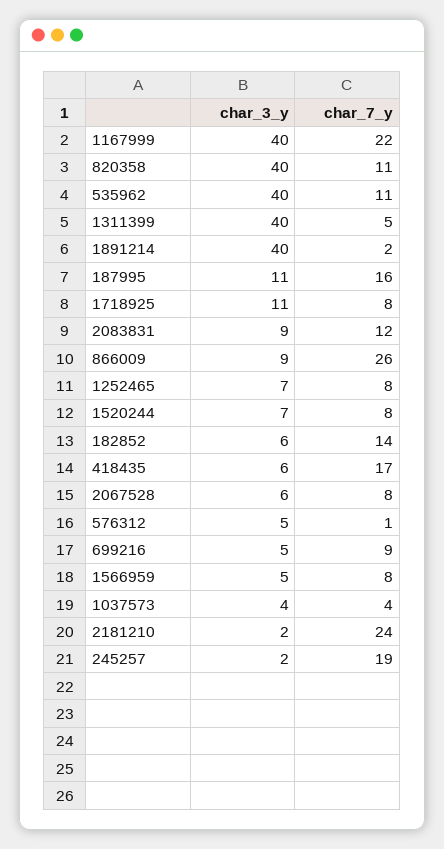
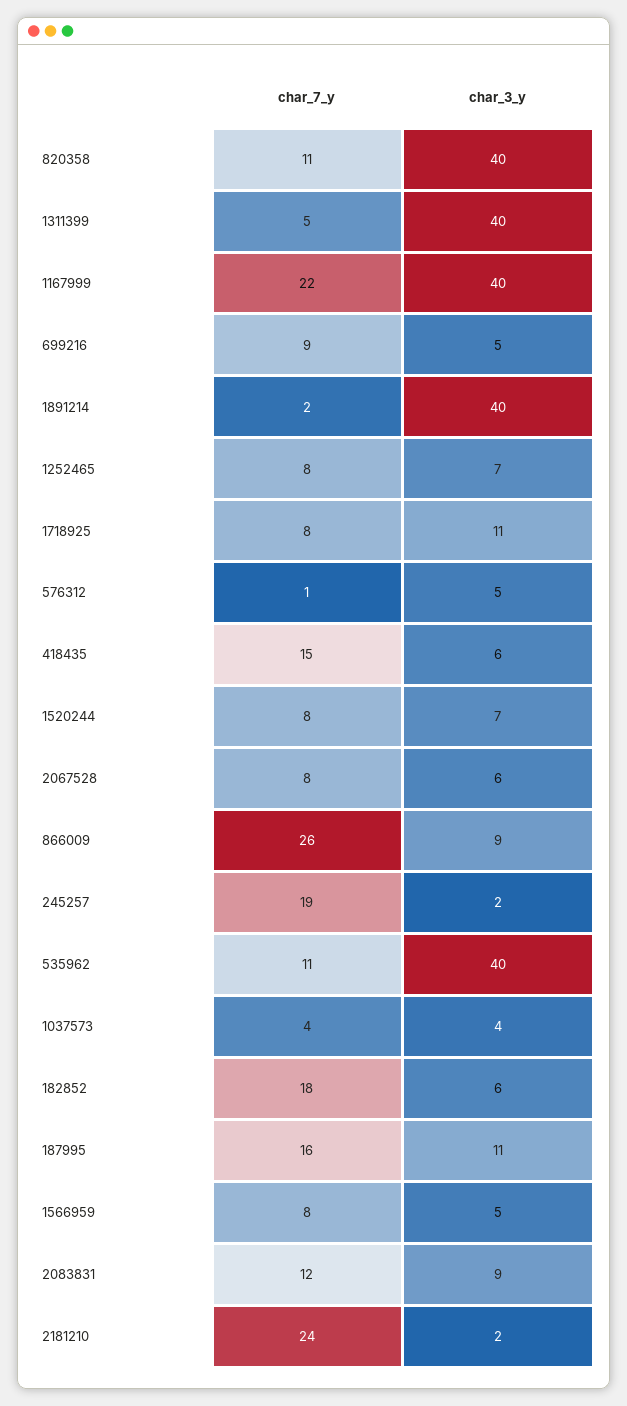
char_7_y, 182852: 14 -> 18
char_7_y, 418435: 17 -> 15

